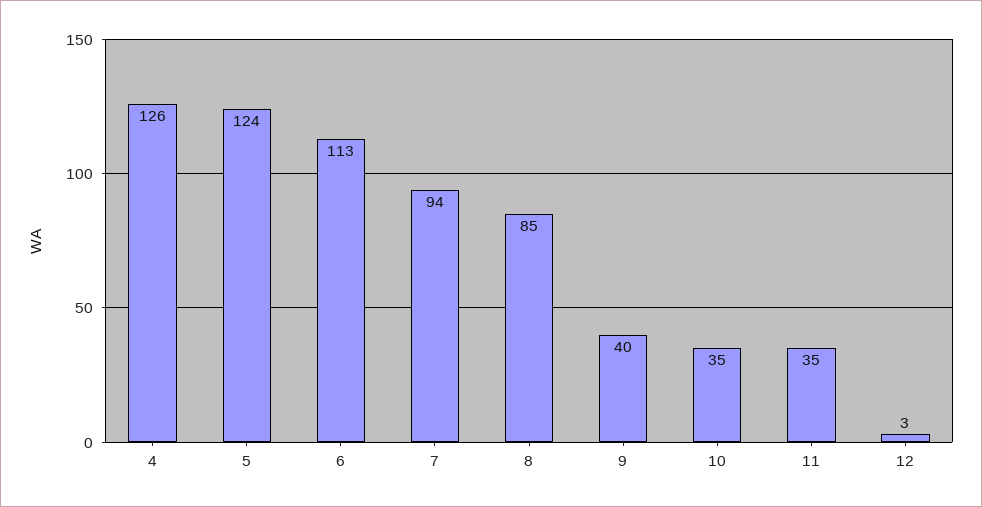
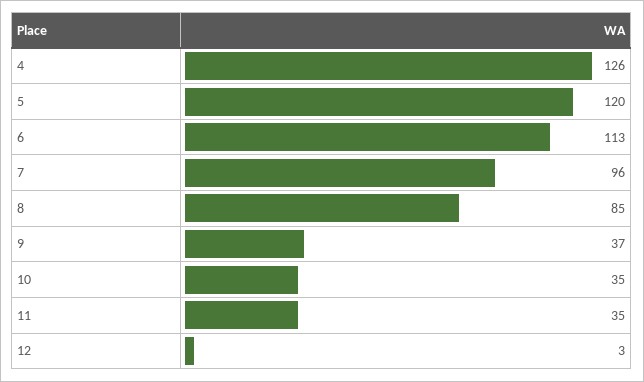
5: 124 -> 120
7: 94 -> 96
9: 40 -> 37

